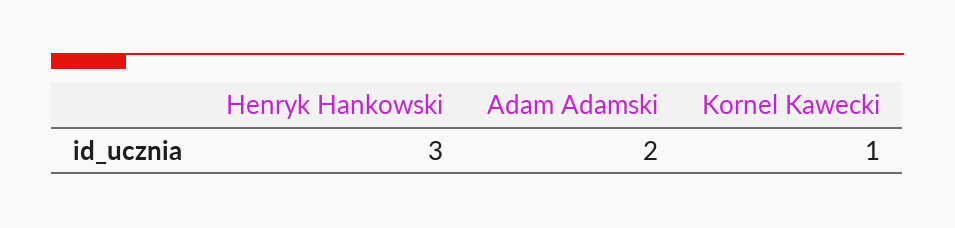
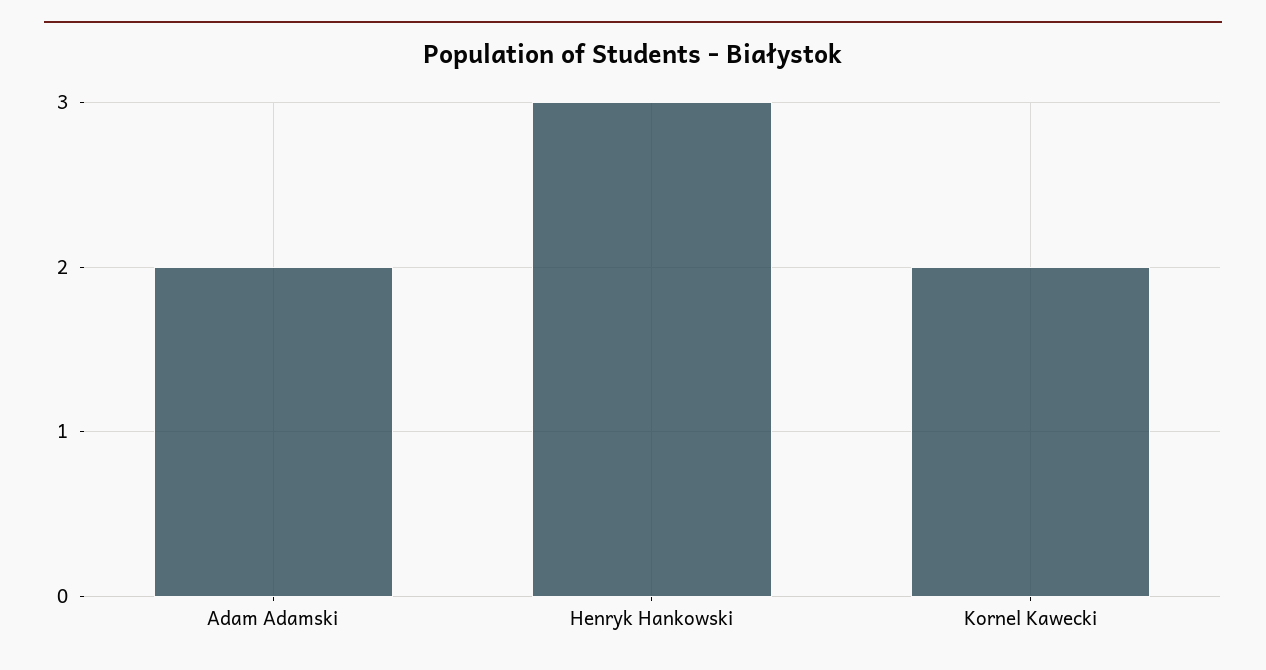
Kornel Kawecki: 1 -> 2

